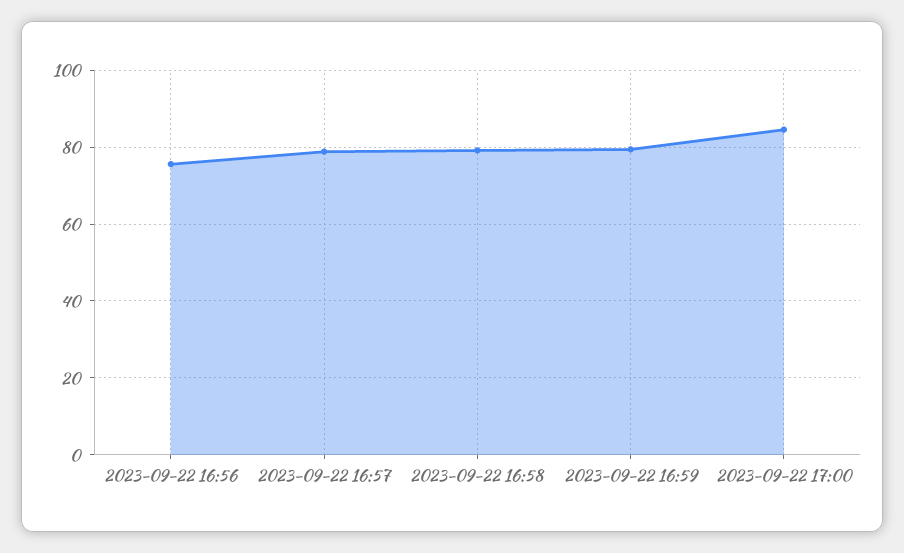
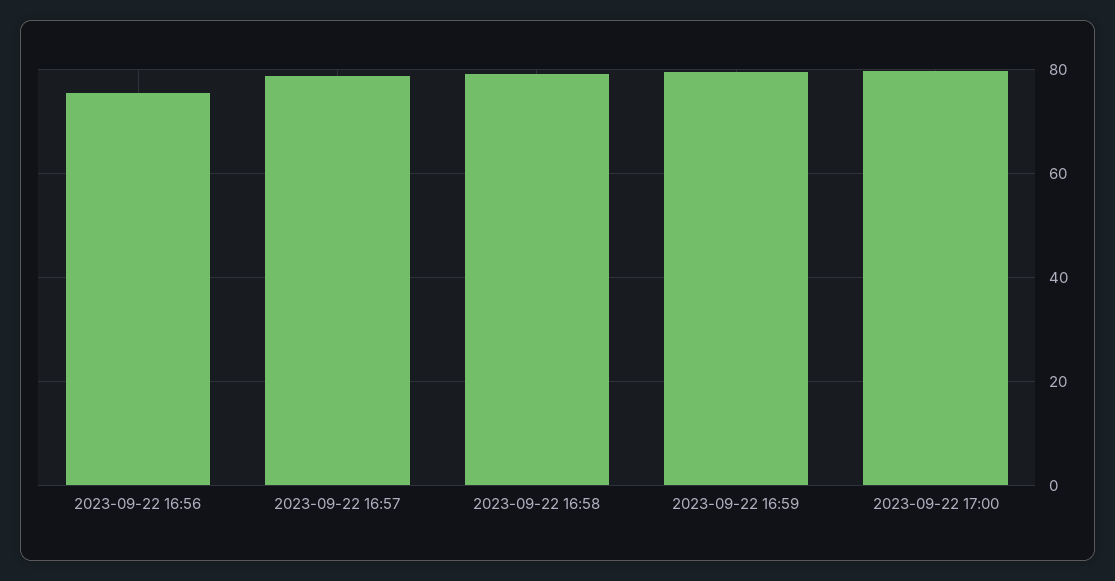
2023-09-22 17:00: 84 -> 80

